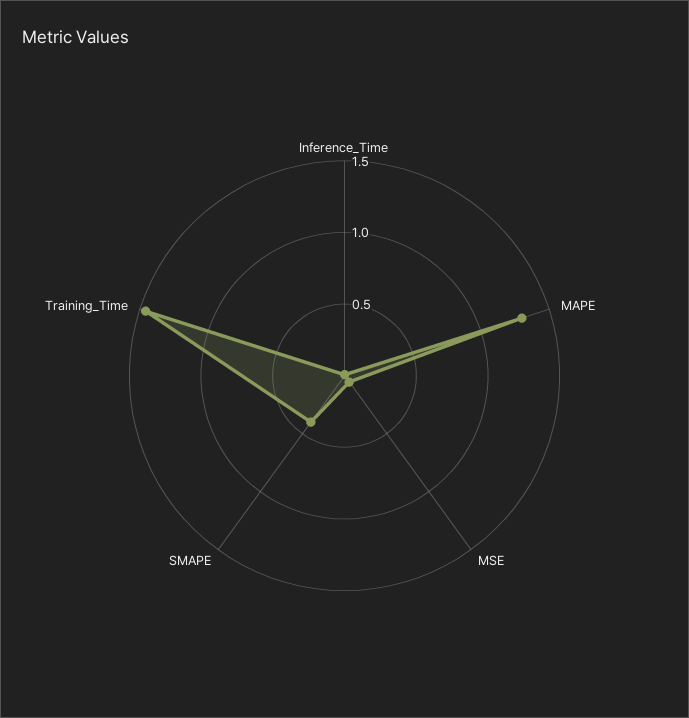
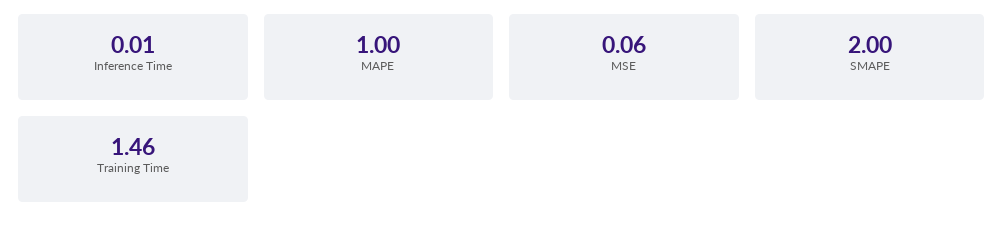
MAPE: 1.3 -> 1
SMAPE: 0.4 -> 2

